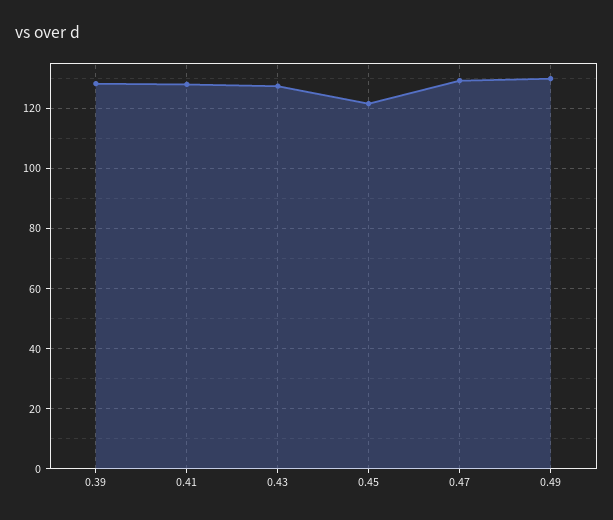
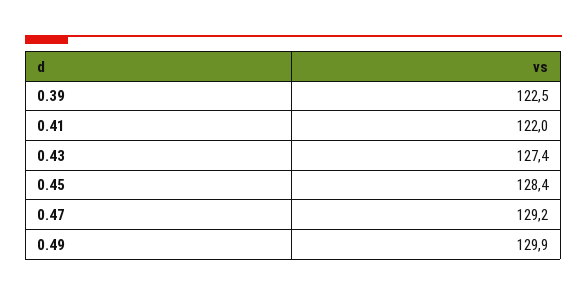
0.39: 128 -> 122.5
0.41: 128 -> 122
0.45: 122 -> 128.4

